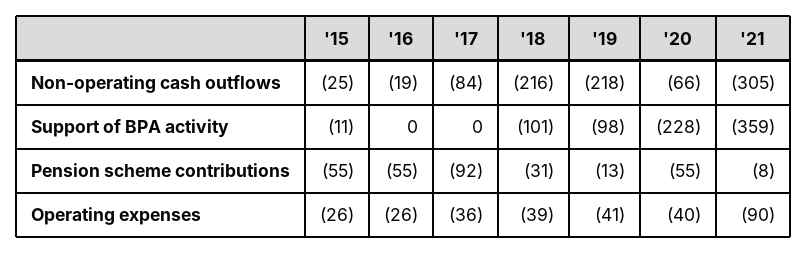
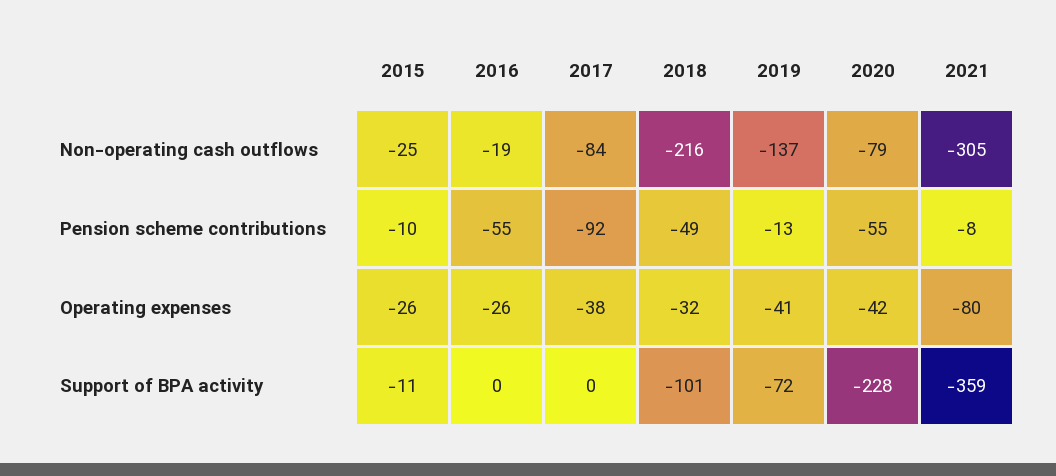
'19, Non-operating cash outflows: -218 -> -137
'20, Non-operating cash outflows: -66 -> -79
'19, Support of BPA activity: -98 -> -72
'15, Pension scheme contributions: -55 -> -10
'18, Pension scheme contributions: -31 -> -49
'17, Operating expenses: -36 -> -38
'18, Operating expenses: -39 -> -32
'20, Operating expenses: -40 -> -42
'21, Operating expenses: -90 -> -80

